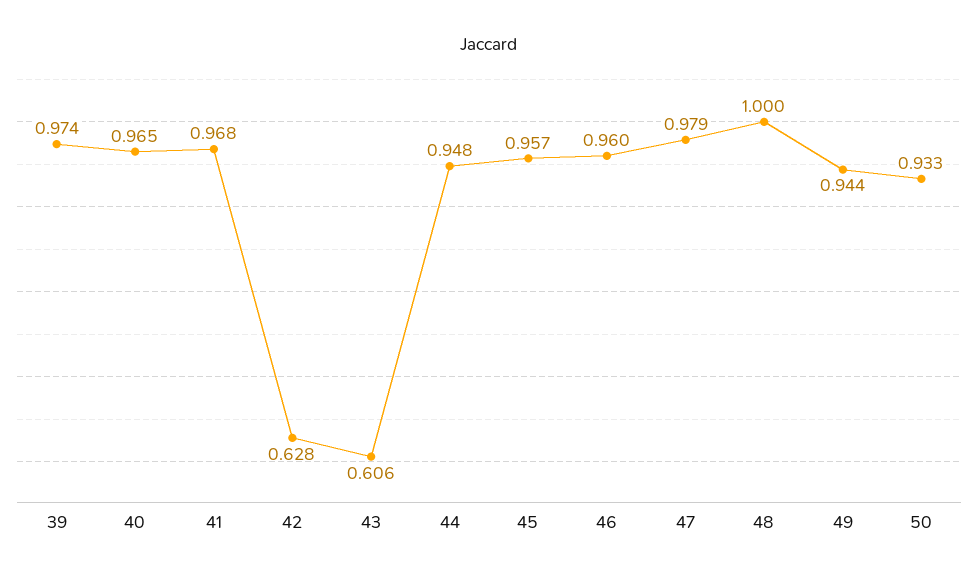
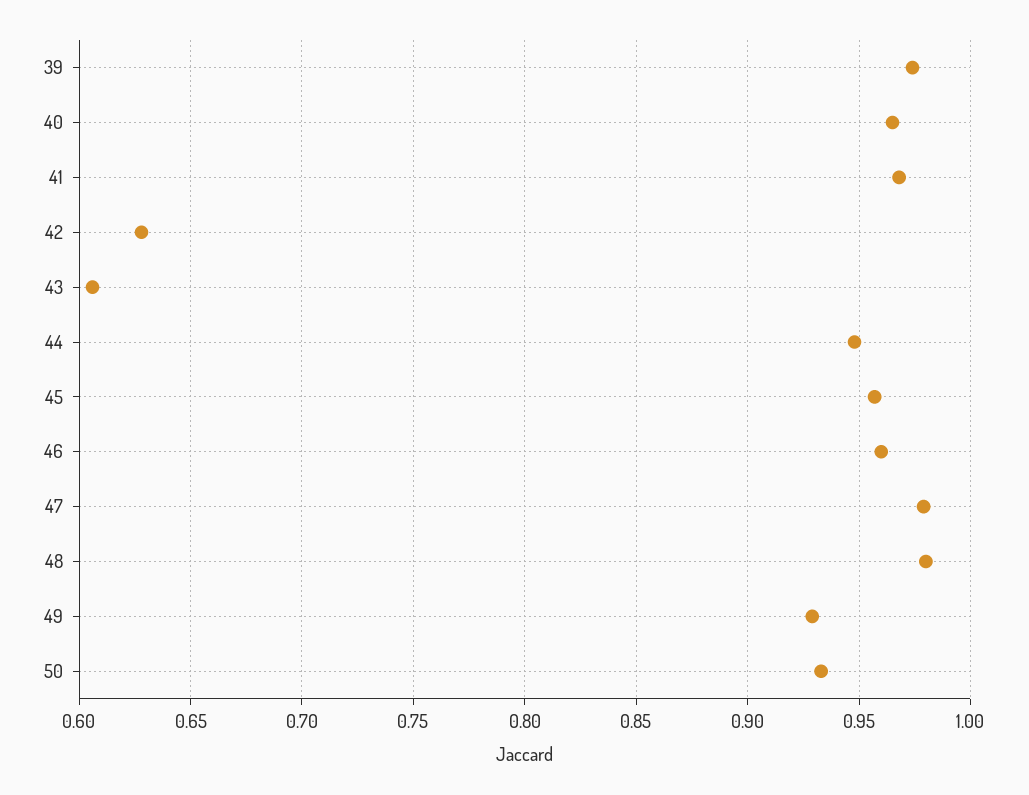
48: 1 -> 0.98
49: 0.944 -> 0.93

